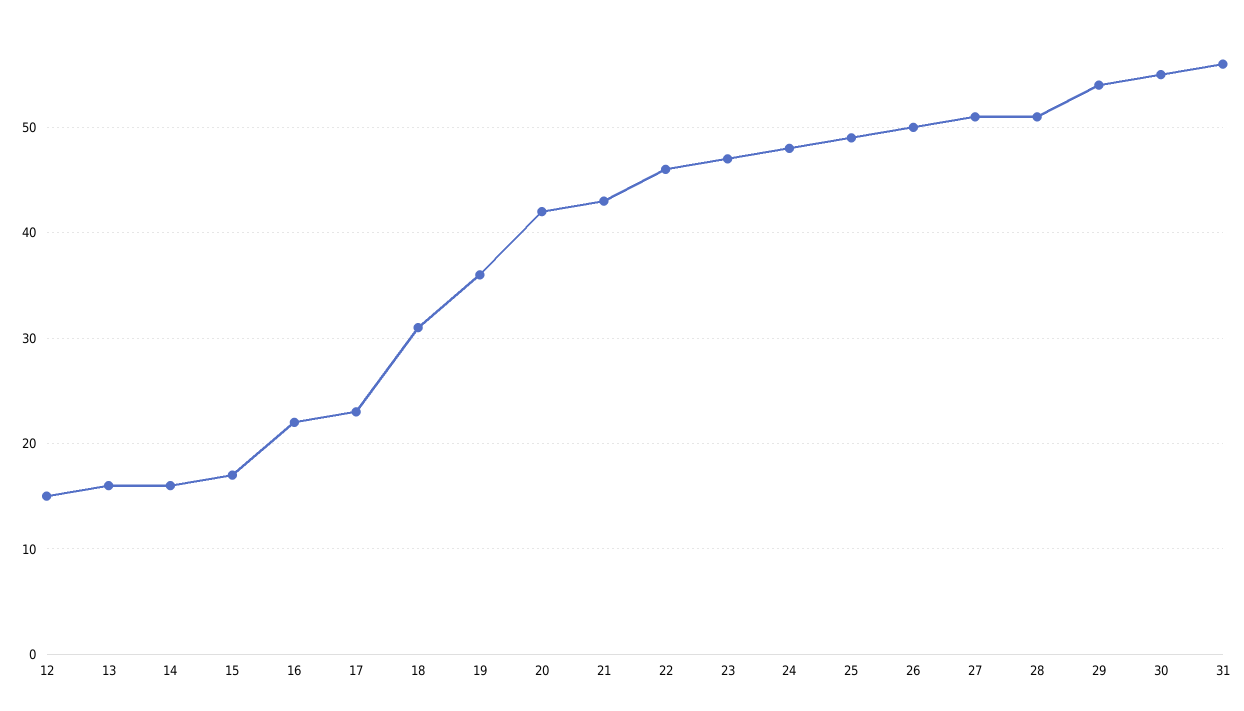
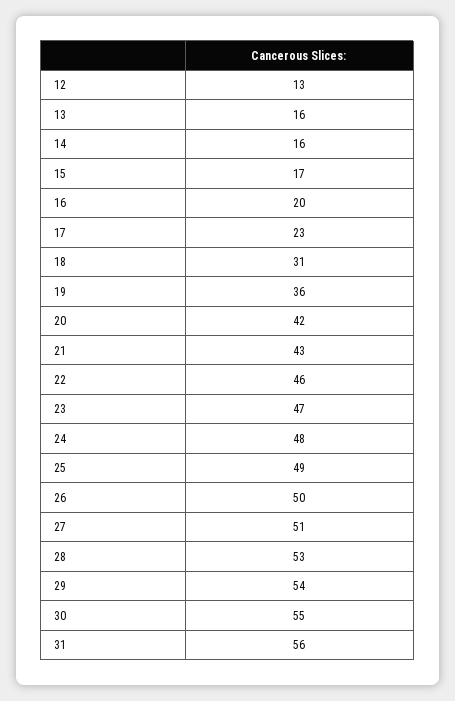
12: 15 -> 13
16: 22 -> 20
28: 51 -> 53

